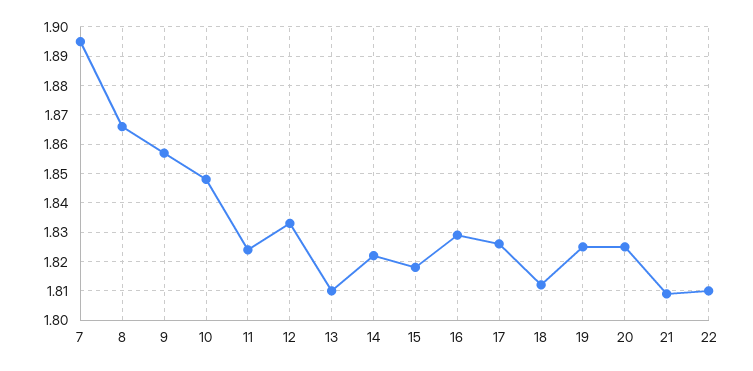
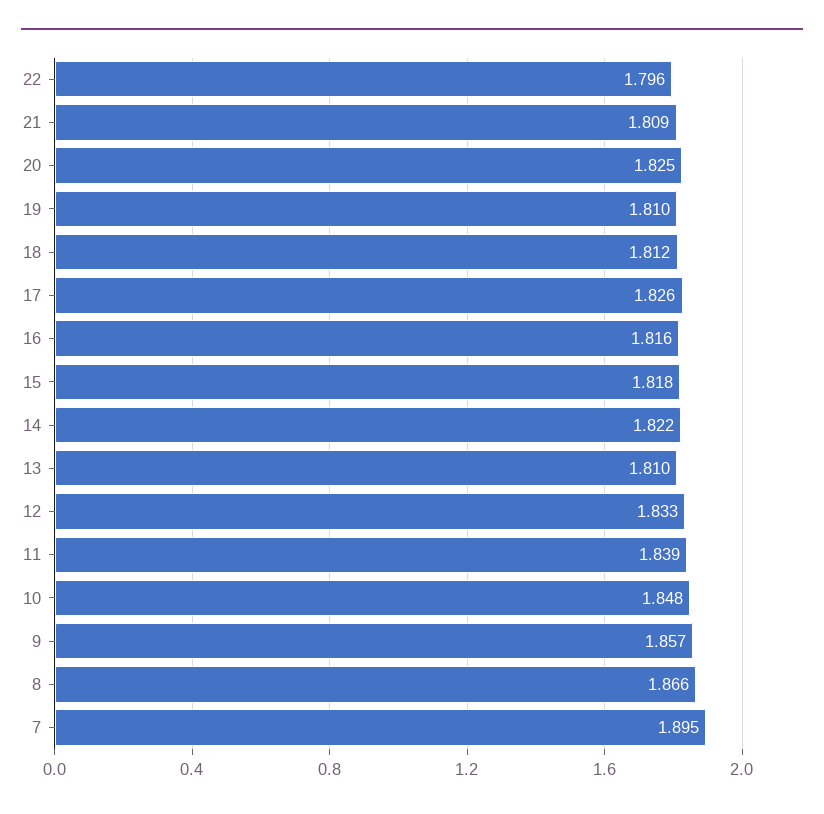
11: 1.825 -> 1.839
16: 1.83 -> 1.816
19: 1.825 -> 1.81
22: 1.81 -> 1.796

